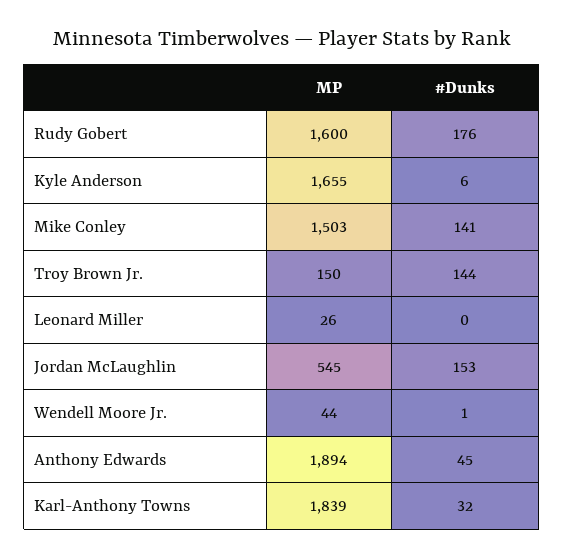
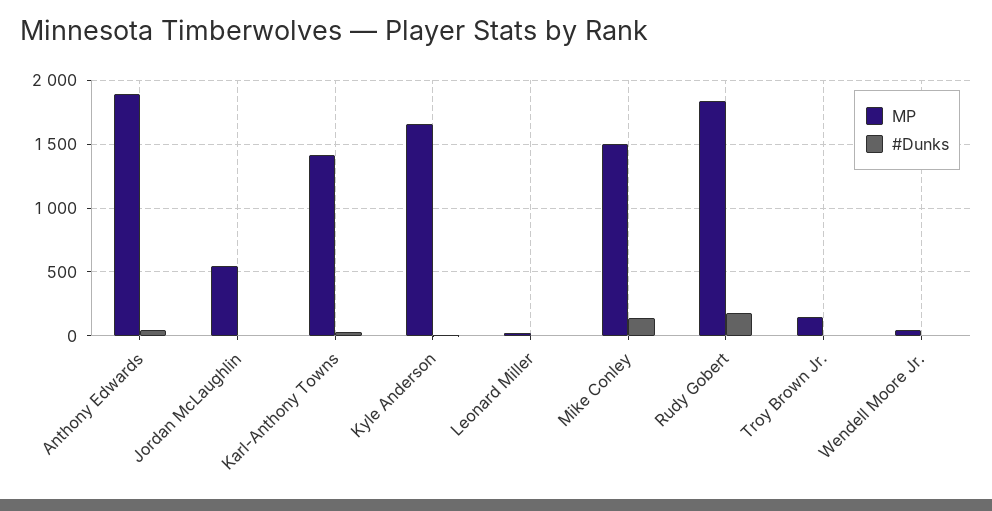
MP, Rudy Gobert: 1600 -> 1850
#Dunks, Troy Brown Jr.: 144 -> 0
#Dunks, Jordan McLaughlin: 153 -> 0
MP, Karl-Anthony Towns: 1839 -> 1400

